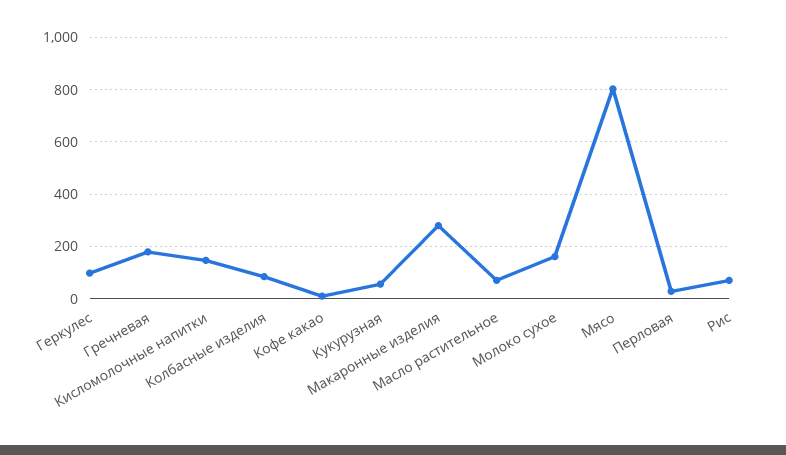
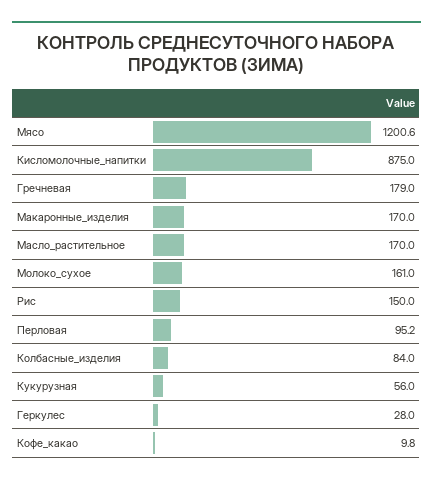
Геркулес: 100 -> 28
Кисломолочные напитки: 150 -> 875
Макаронные изделия: 275 -> 170
Масло растительное: 75 -> 170
Мясо: 800 -> 1200.6
Перловая: 25 -> 95.2
Рис: 75 -> 150

